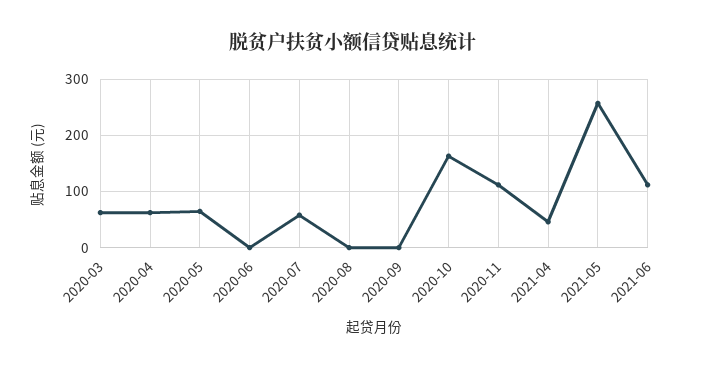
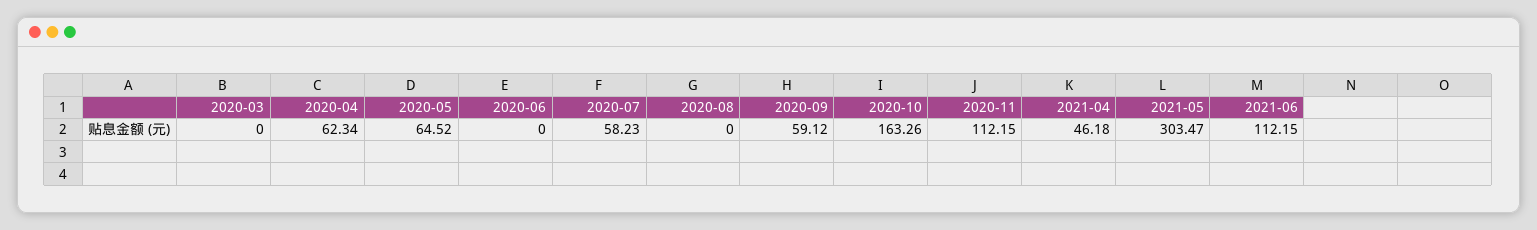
2020-03: 60 -> 0
2020-09: 0 -> 59.12
2021-05: 260 -> 303.47

